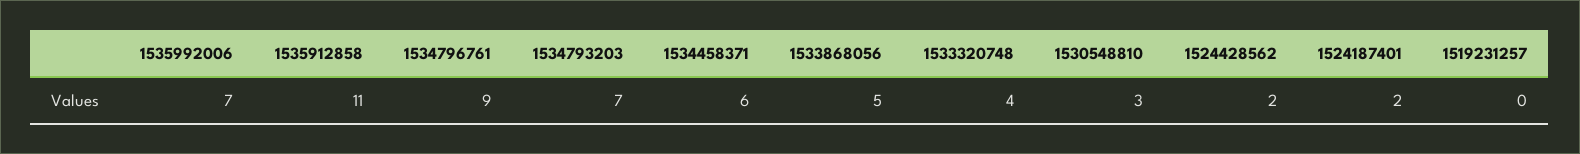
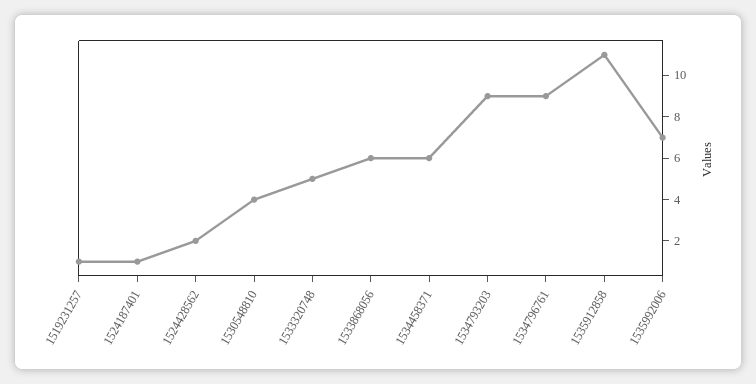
1534793203: 7 -> 9
1533868056: 5 -> 6
1533320748: 4 -> 5
1530548810: 3 -> 4
1524187401: 2 -> 1
1519231257: 0 -> 1

